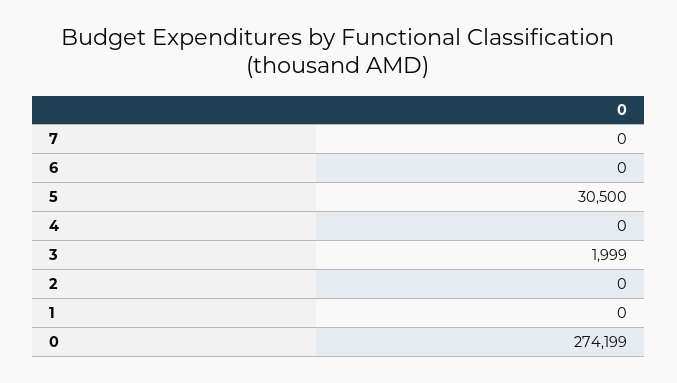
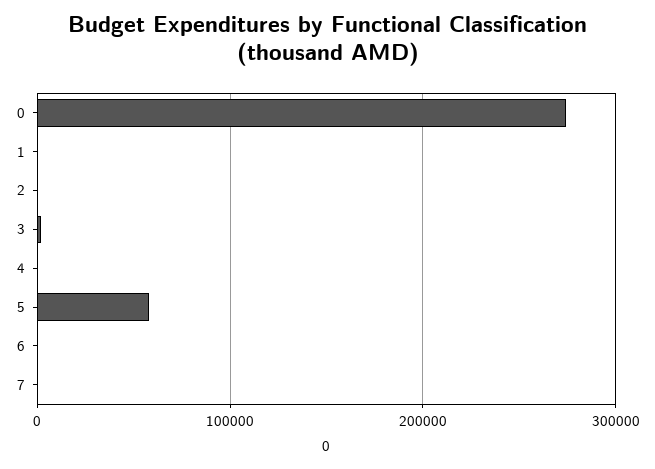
5: 30500 -> 60000

